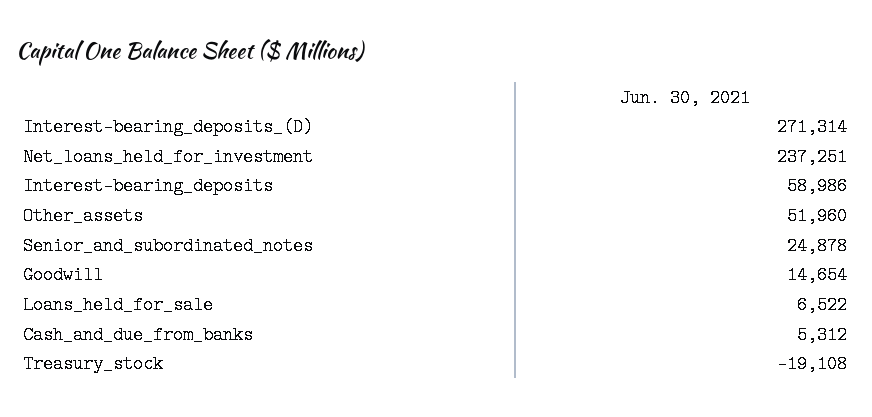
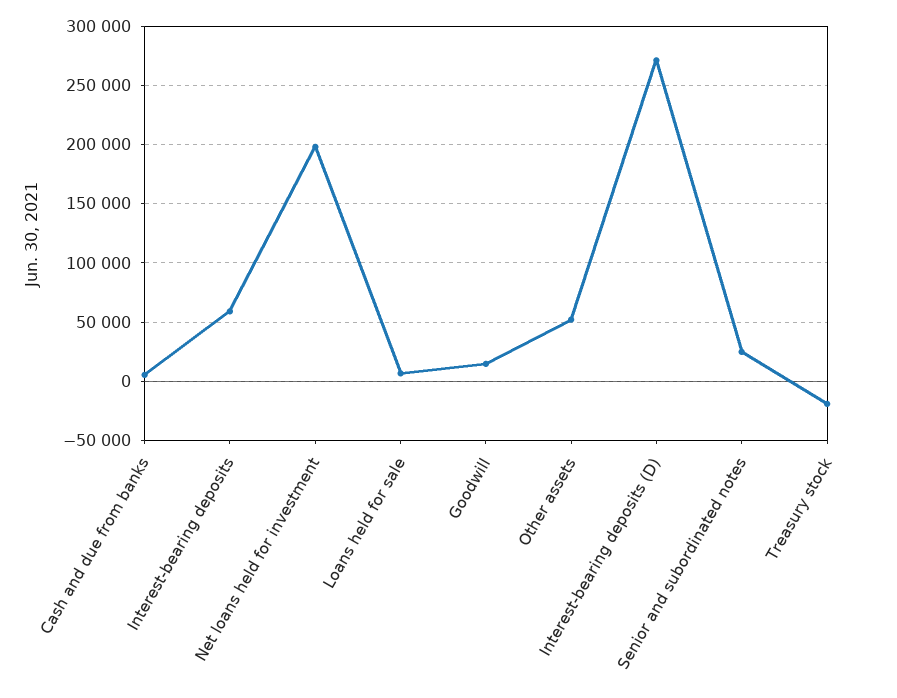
Net_loans_held_for_investment: 237251 -> 200000

